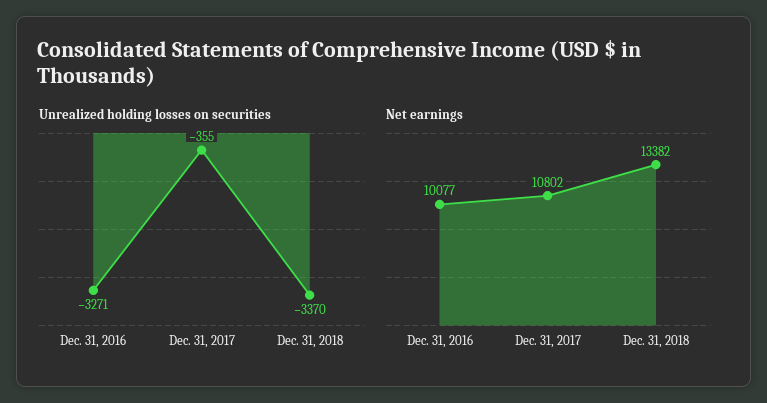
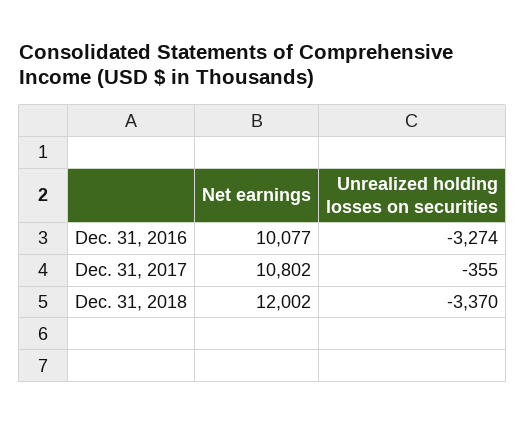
Unrealized holding losses on securities, Dec. 31, 2016: -3271 -> -3274
Net earnings, Dec. 31, 2018: 13382 -> 12002

